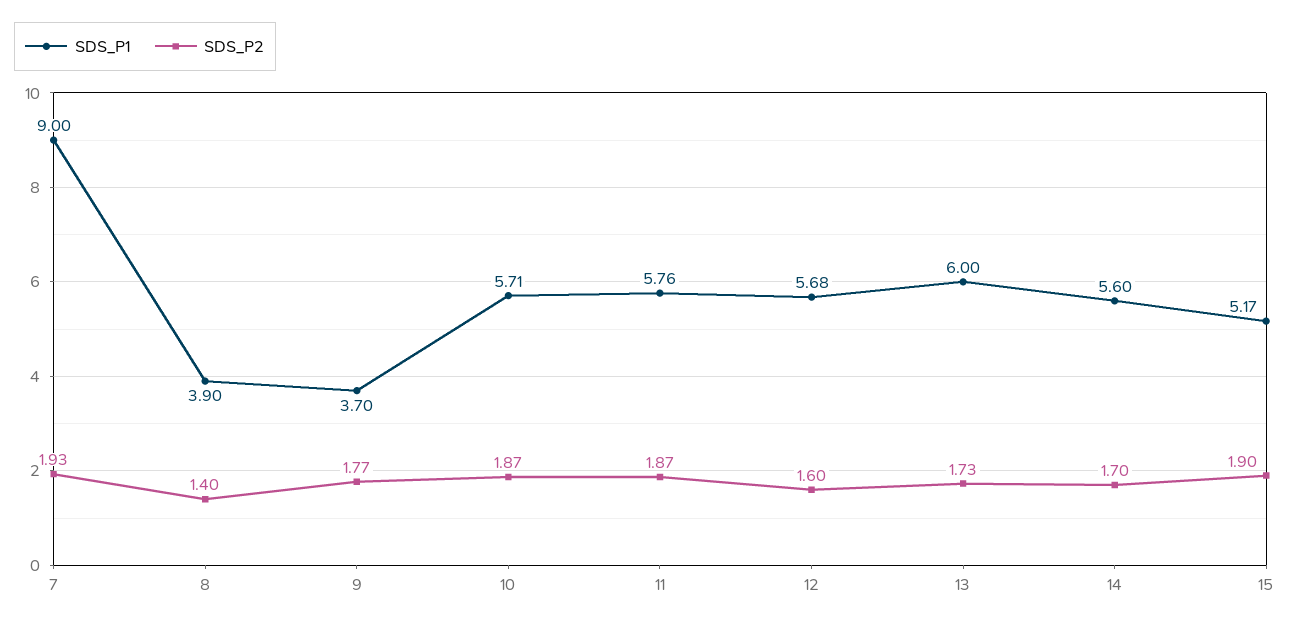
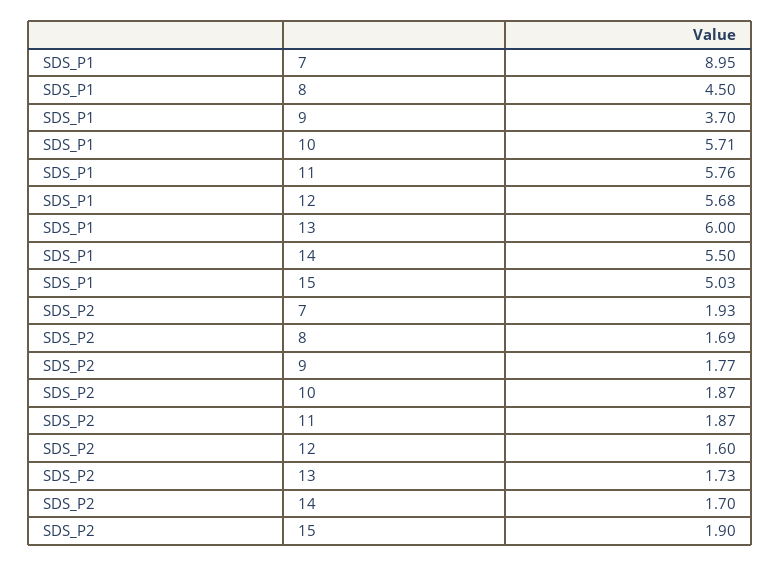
SDS_P1, 7: 9 -> 8.95
SDS_P1, 8: 3.9 -> 4.5
SDS_P2, 8: 1.4 -> 1.69
SDS_P1, 14: 5.6 -> 5.5
SDS_P1, 15: 5.17 -> 5.03

